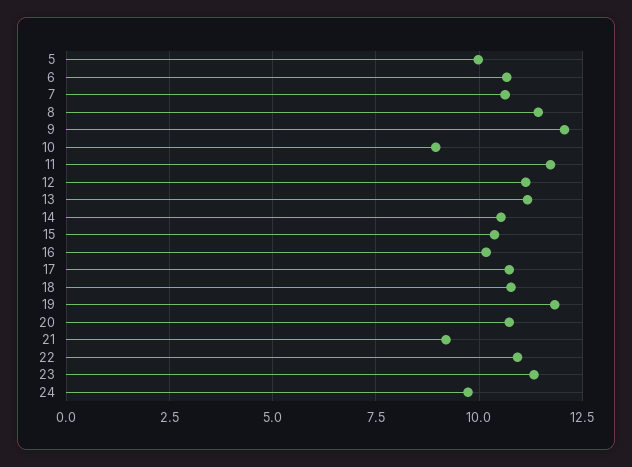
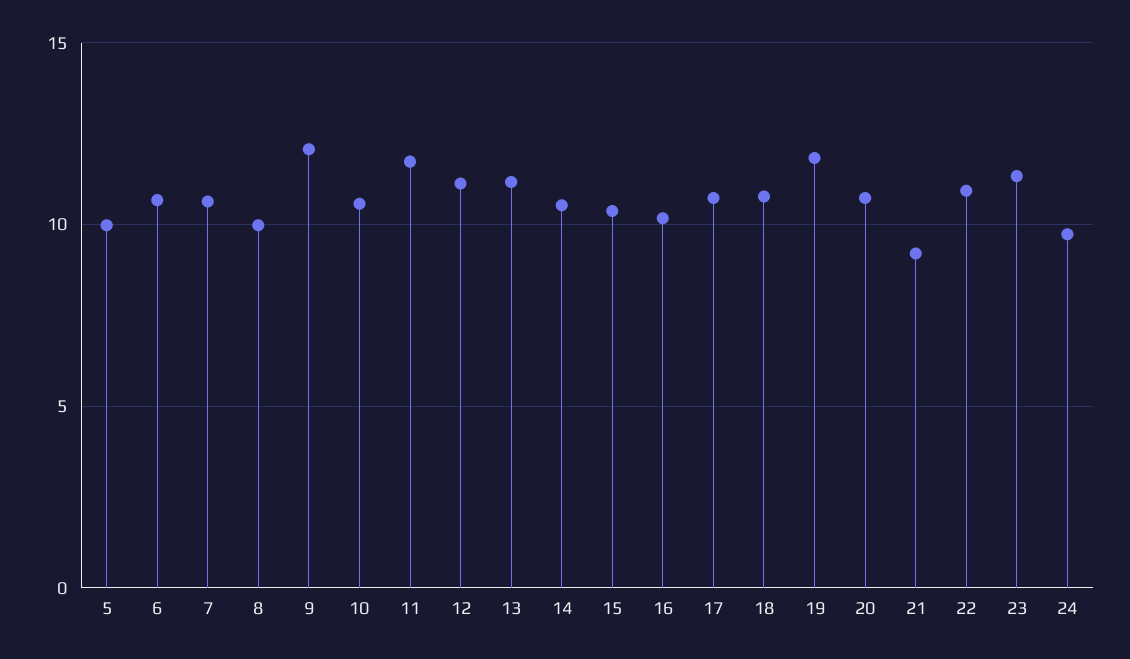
8: 11.5 -> 10
10: 9 -> 10.5

